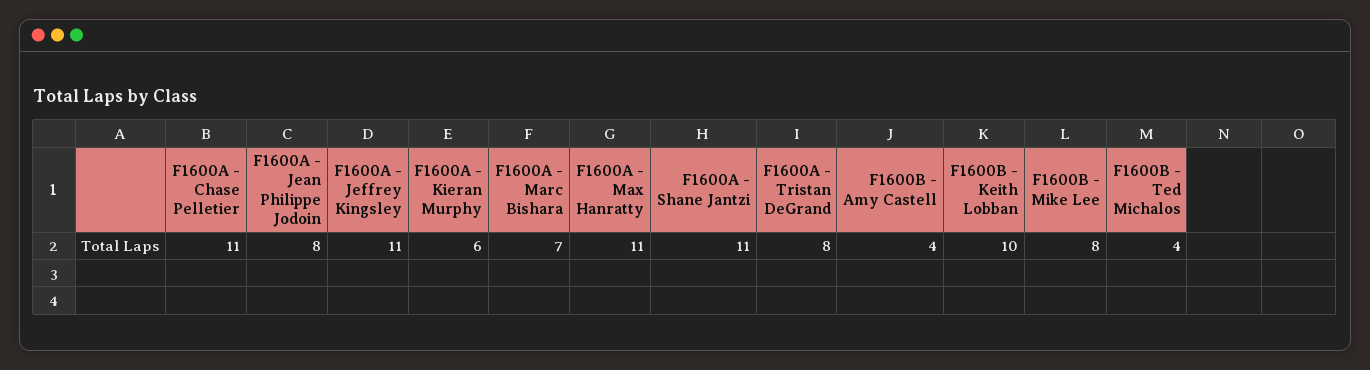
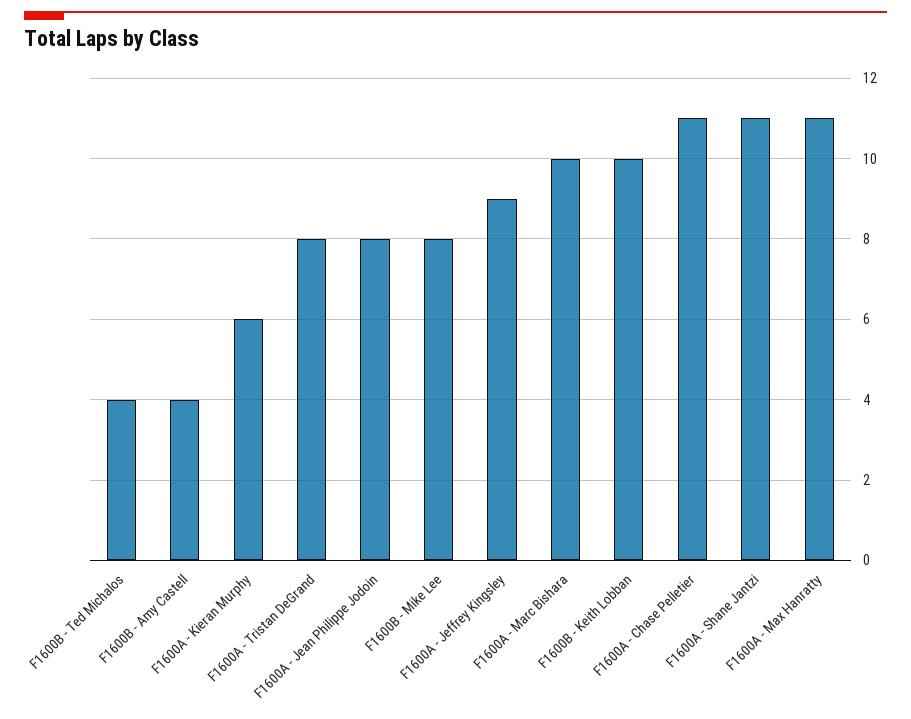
F1600A - Jeffrey Kingsley: 11 -> 9
F1600A - Marc Bishara: 7 -> 10

